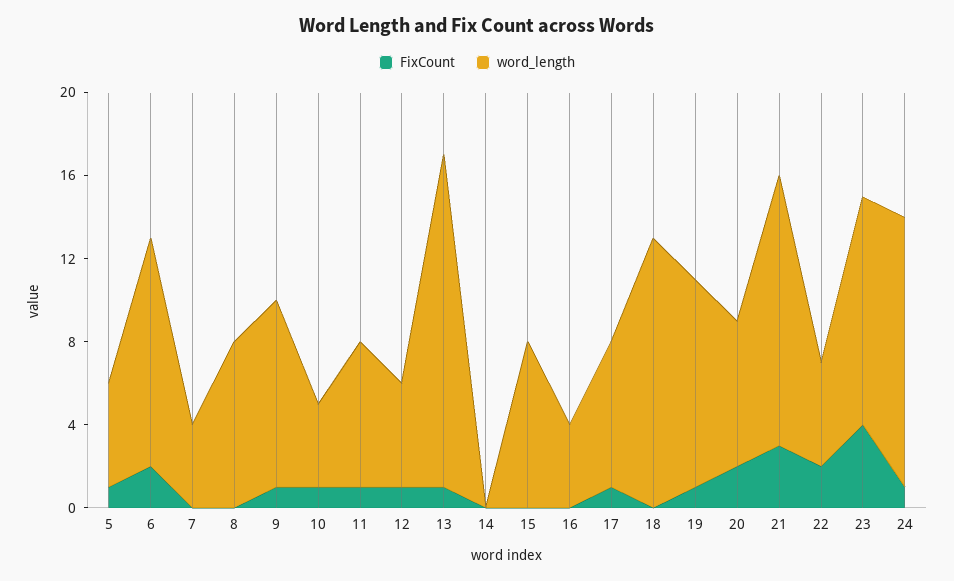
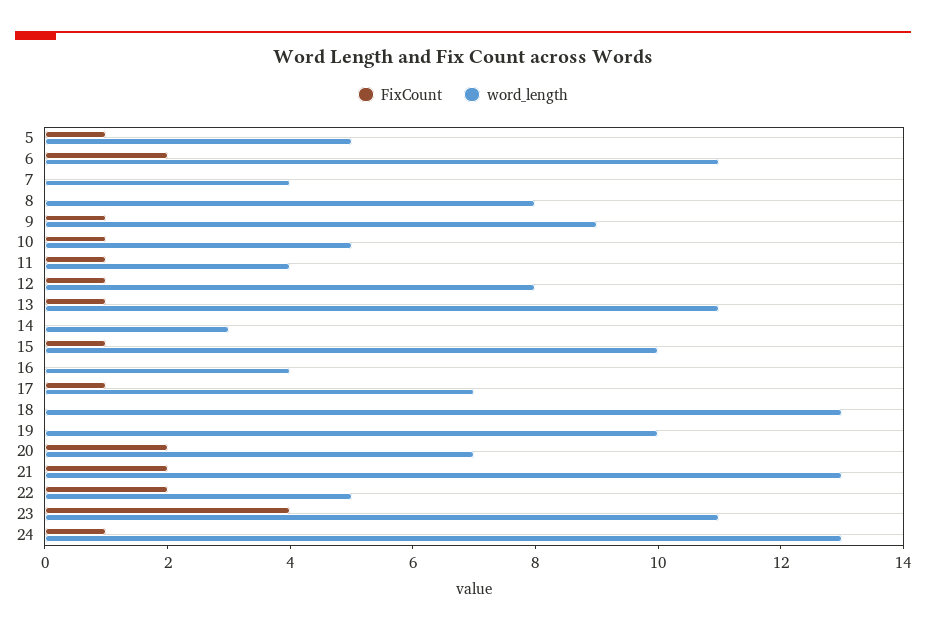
word_length, 10: 4 -> 5
word_length, 11: 7 -> 4
word_length, 12: 5 -> 8
word_length, 13: 16 -> 11
word_length, 14: 0 -> 3
FixCount, 15: 0 -> 1
word_length, 15: 8 -> 10
FixCount, 19: 1 -> 0
FixCount, 21: 3 -> 2

